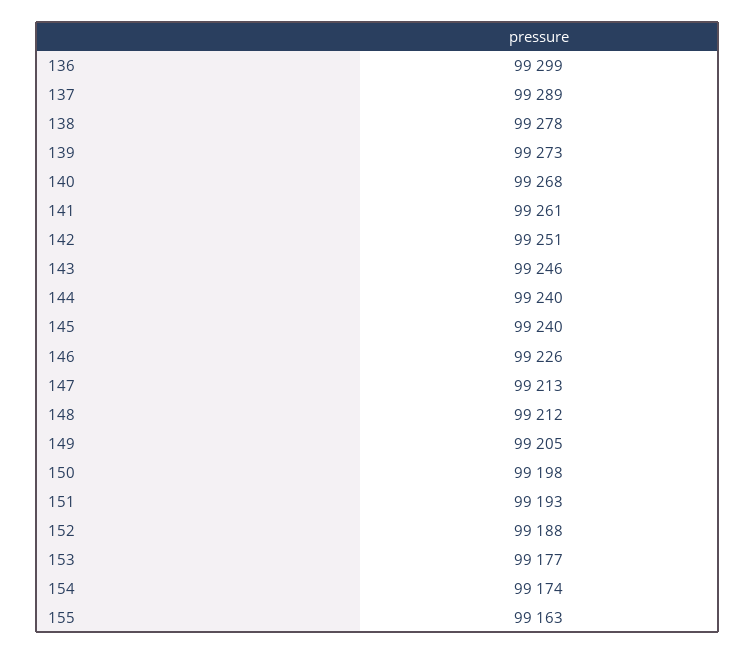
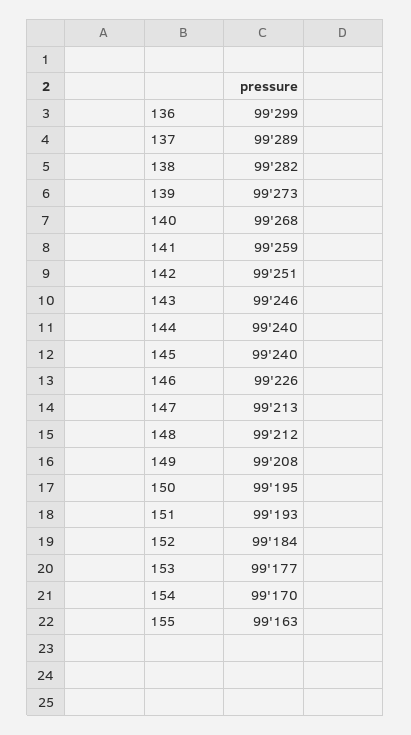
138: 99278 -> 99282
141: 99261 -> 99259
149: 99205 -> 99208
150: 99198 -> 99195
152: 99188 -> 99184
154: 99174 -> 99170

